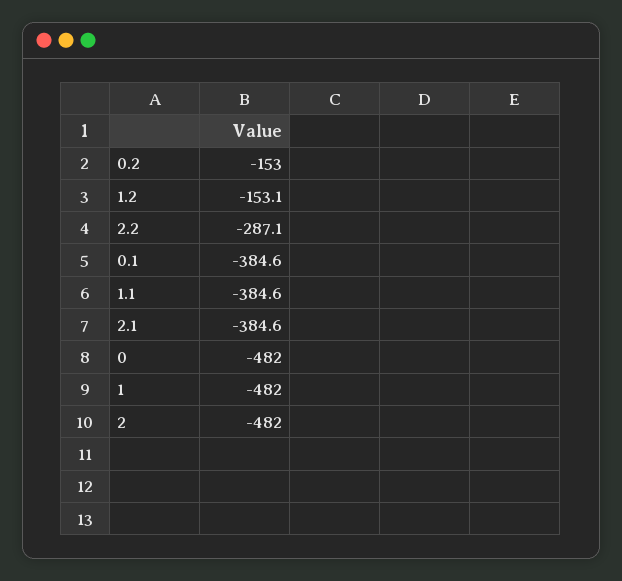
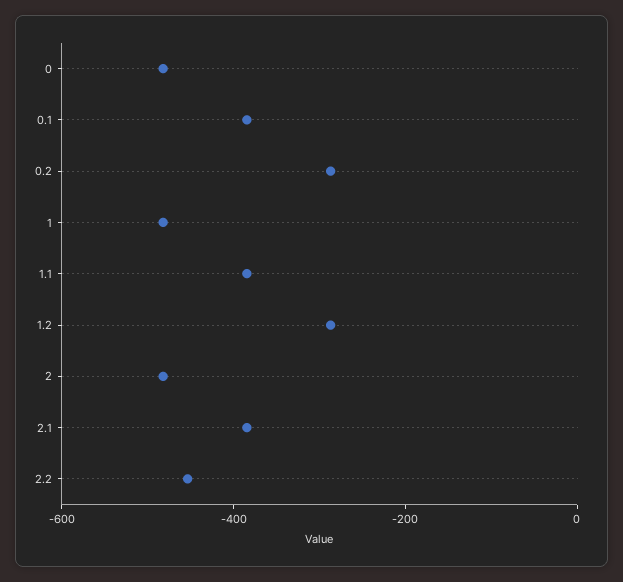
0.2: -153 -> -300
1.2: -153.1 -> -300
2.2: -287.1 -> -450

